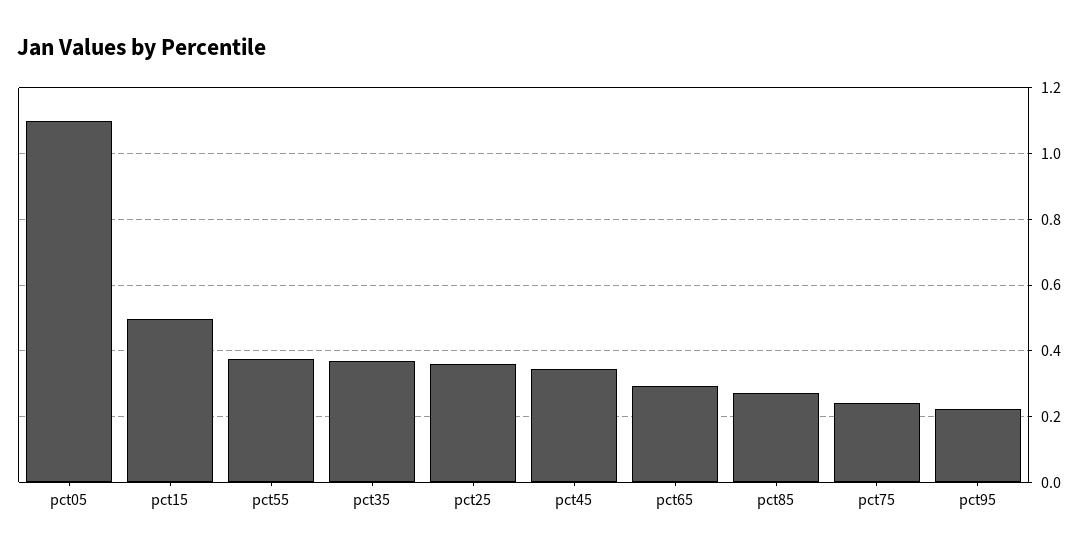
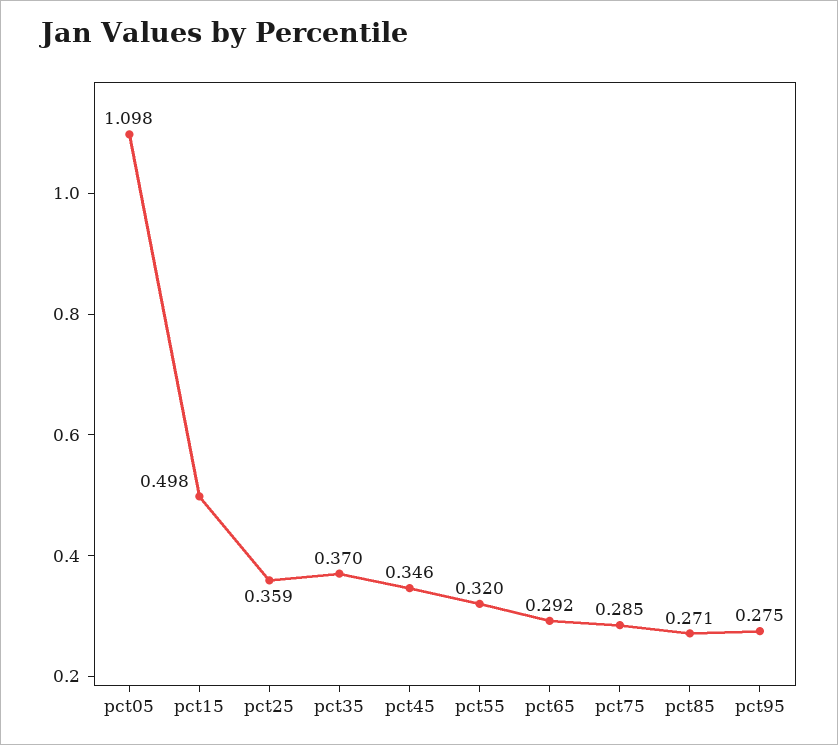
pct55: 0.38 -> 0.32
pct75: 0.24 -> 0.285
pct95: 0.22 -> 0.275

